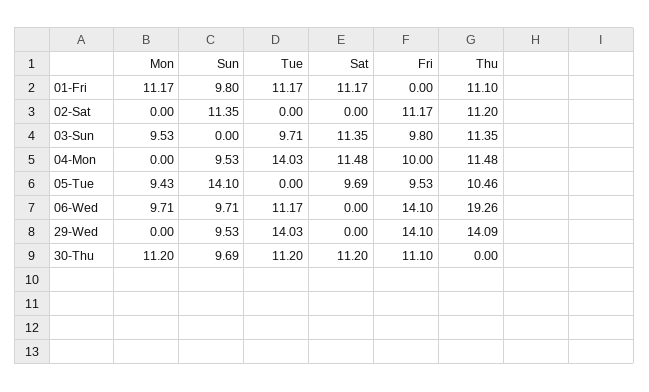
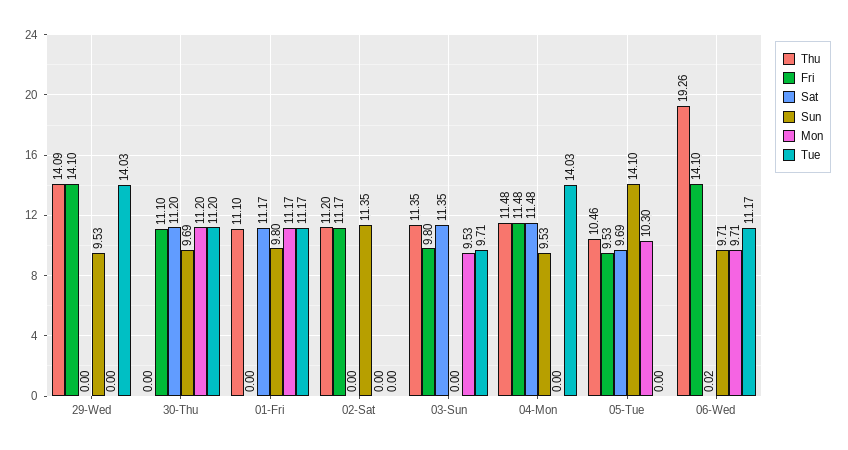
Fri, 04-Mon: 10 -> 11.48
Mon, 05-Tue: 9.43 -> 10.3
Sat, 06-Wed: 0 -> 0.02

